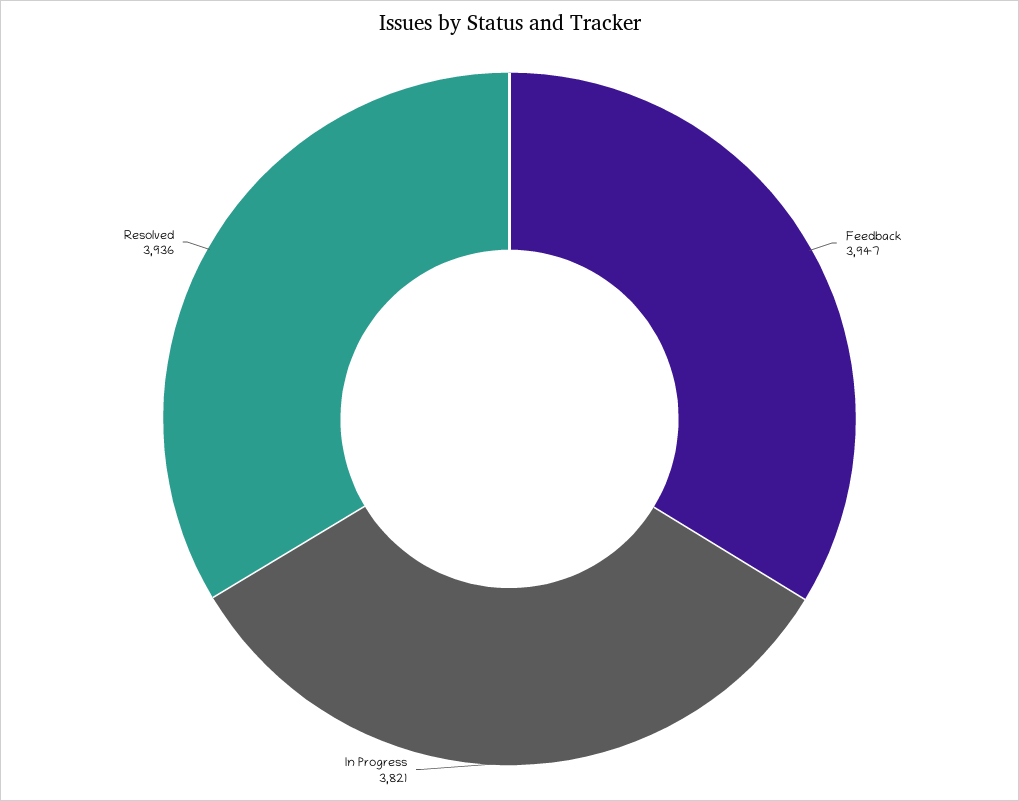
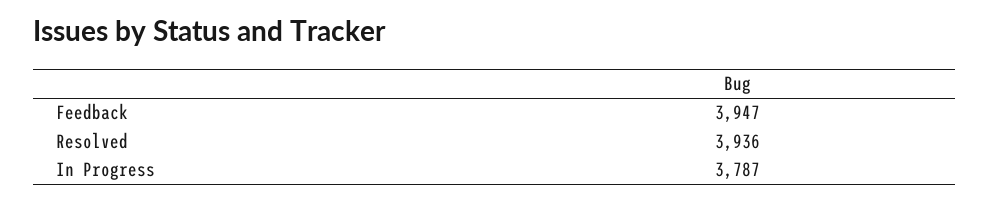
In Progress: 3821 -> 3787

